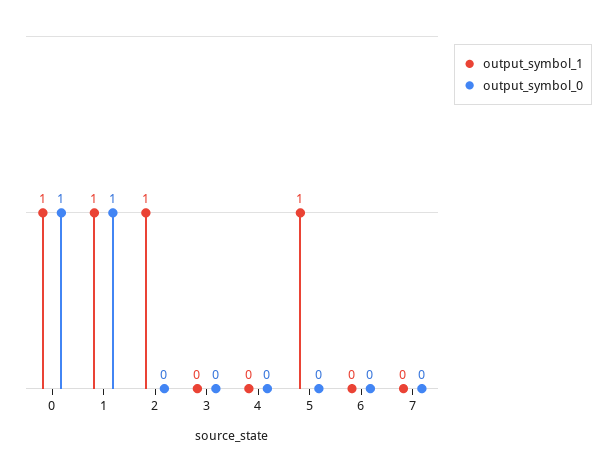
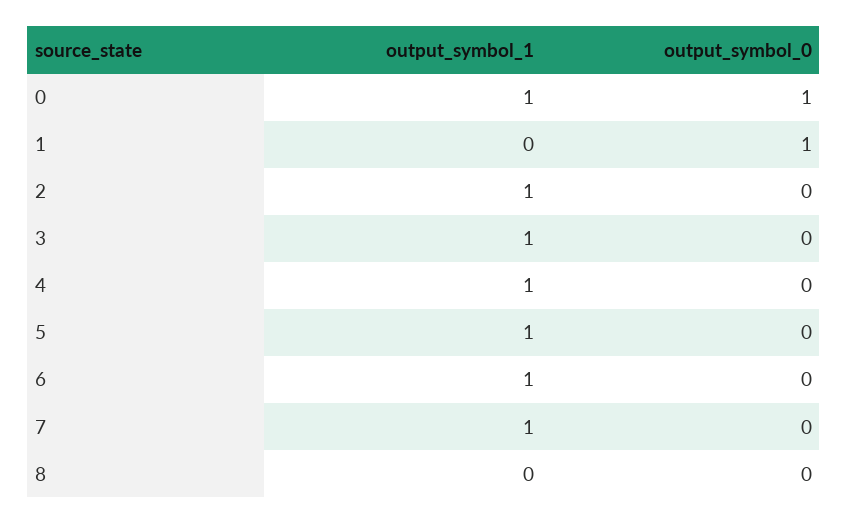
output_symbol_1, 1: 1 -> 0
output_symbol_1, 3: 0 -> 1
output_symbol_1, 4: 0 -> 1
output_symbol_1, 6: 0 -> 1
output_symbol_1, 7: 0 -> 1
output_symbol_1, 8: none -> 0
output_symbol_0, 8: none -> 0

